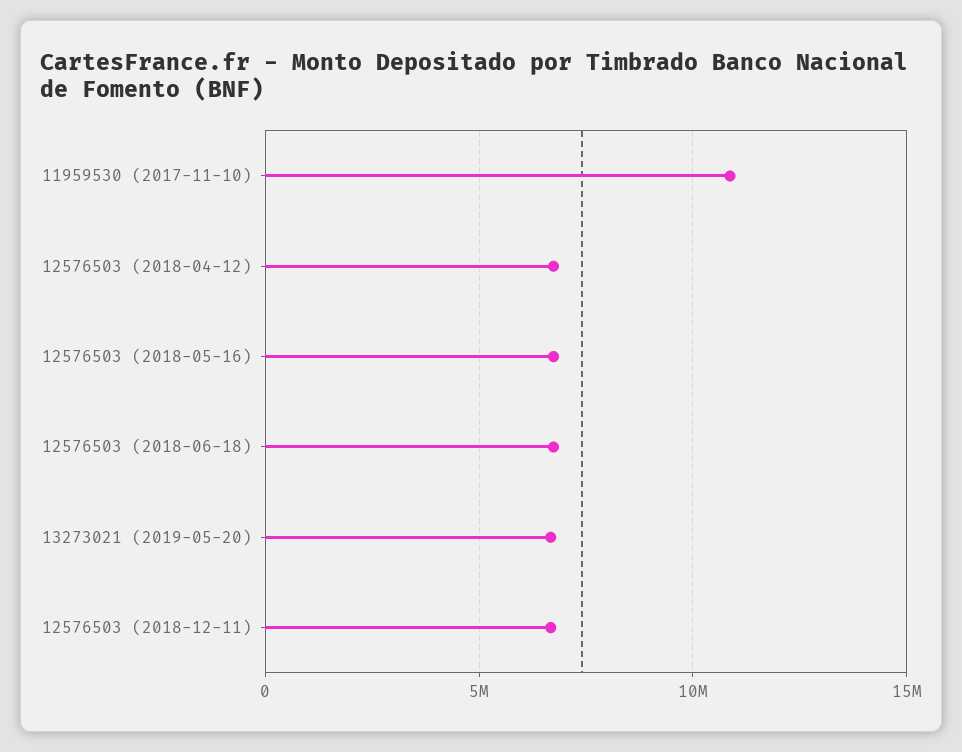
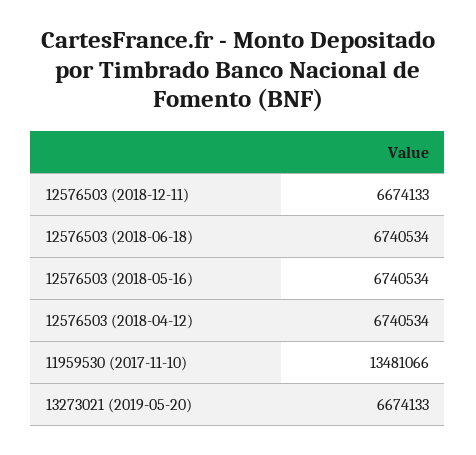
11959530 (2017-11-10): 11000000 -> 13481066

